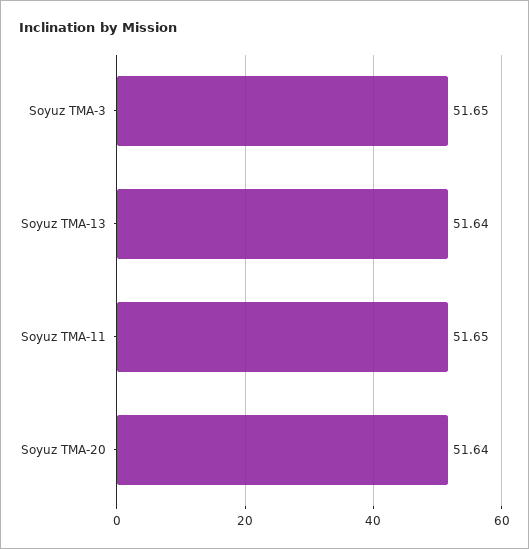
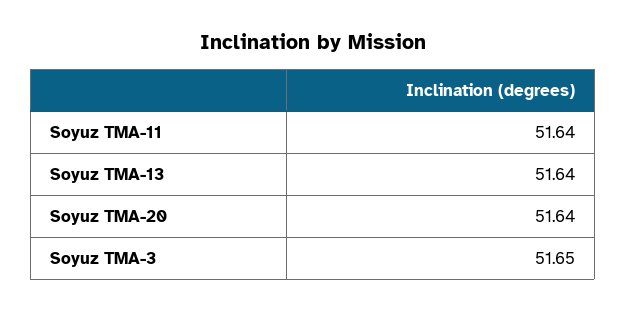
Soyuz TMA-11: 51.65 -> 51.64

